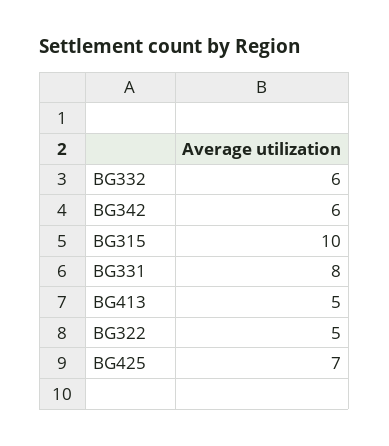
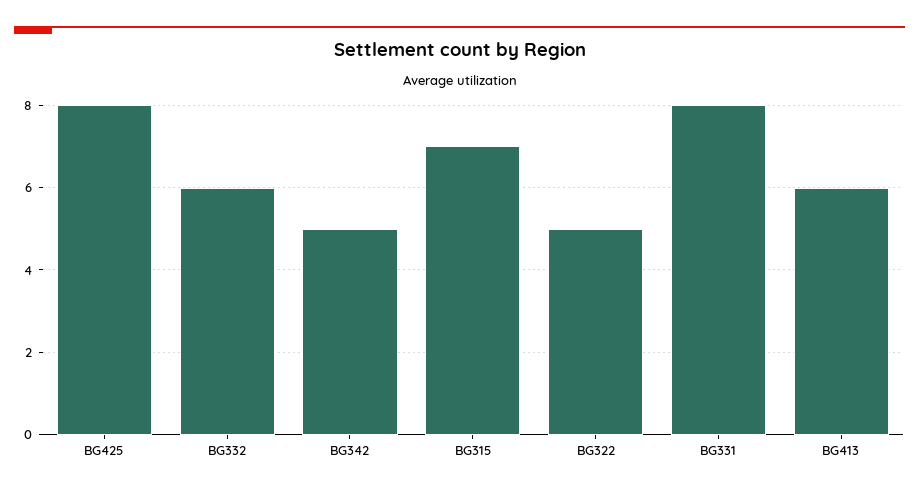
BG342: 6 -> 5
BG315: 10 -> 7
BG413: 5 -> 6
BG425: 7 -> 8

